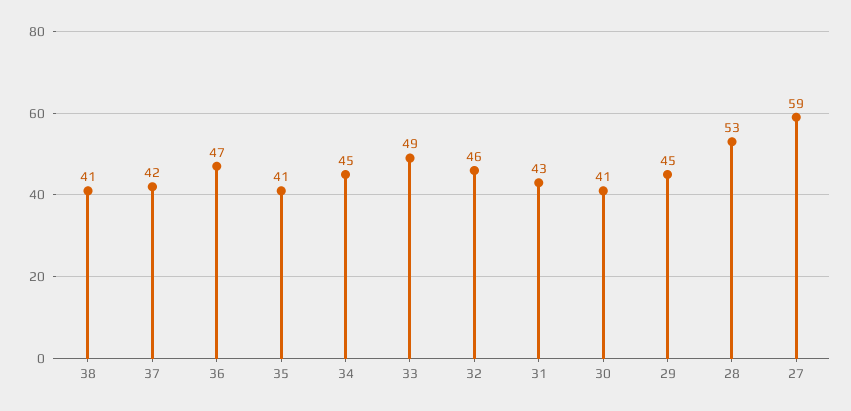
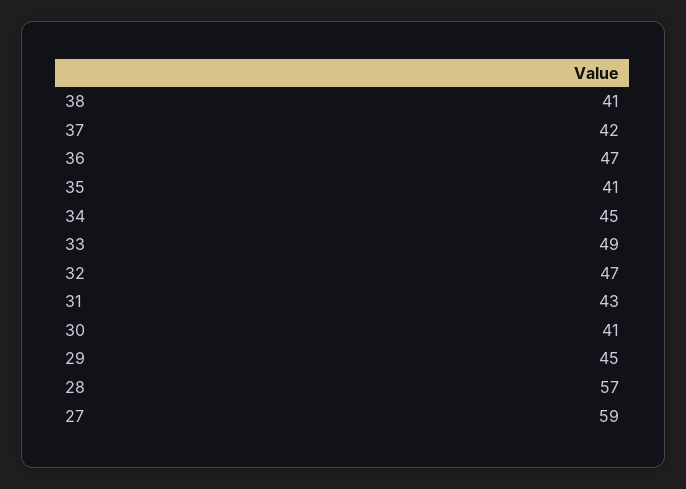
32: 46 -> 47
28: 53 -> 57

